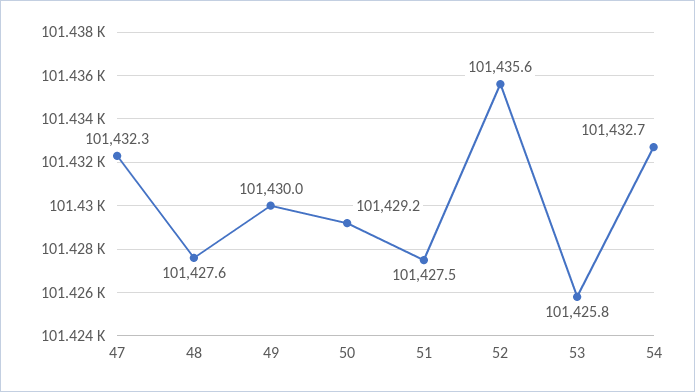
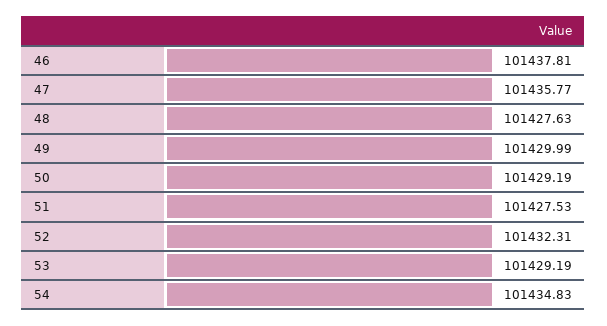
47: 101432.3 -> 101435.77
52: 101435.6 -> 101432.31
53: 101425.8 -> 101429.19
54: 101432.7 -> 101434.83
46: none -> 101437.81

